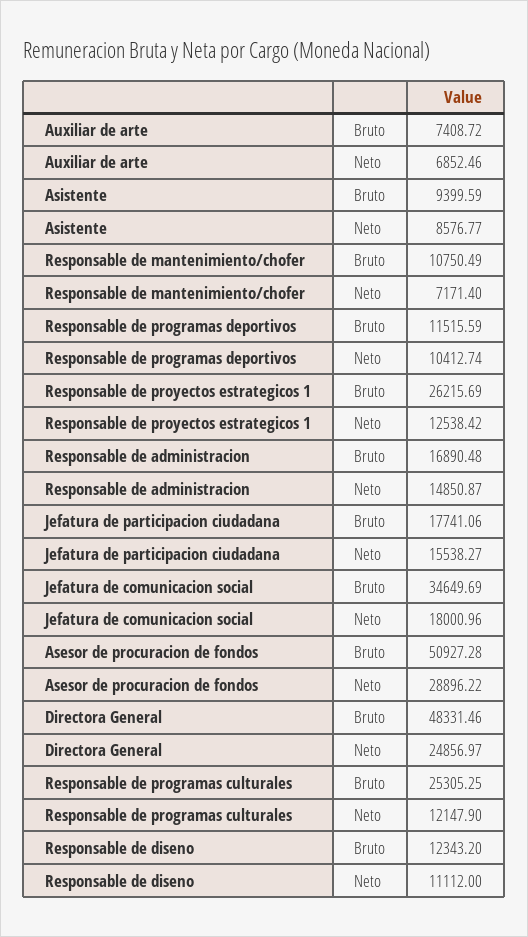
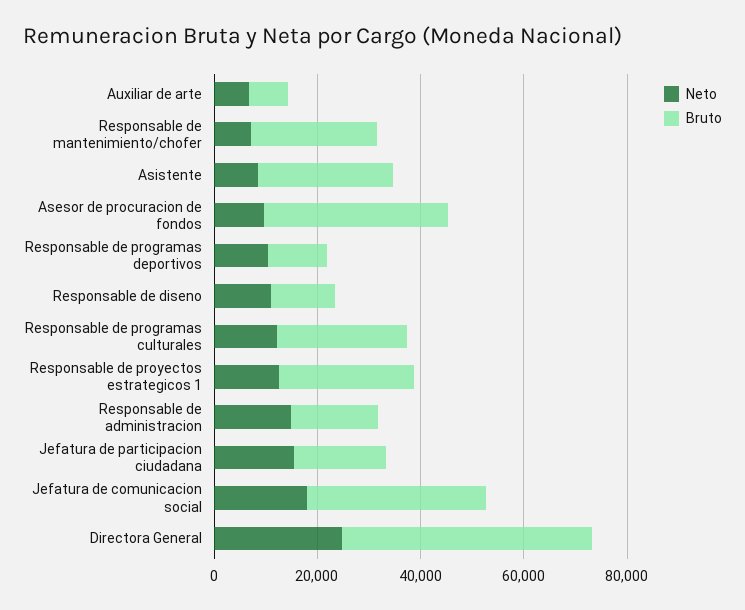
Bruto, Asistente: 9399.59 -> 25000
Bruto, Responsable de mantenimiento/chofer: 10750.49 -> 25000
Bruto, Asesor de procuracion de fondos: 50927.28 -> 35000
Neto, Asesor de procuracion de fondos: 28896.22 -> 10000

